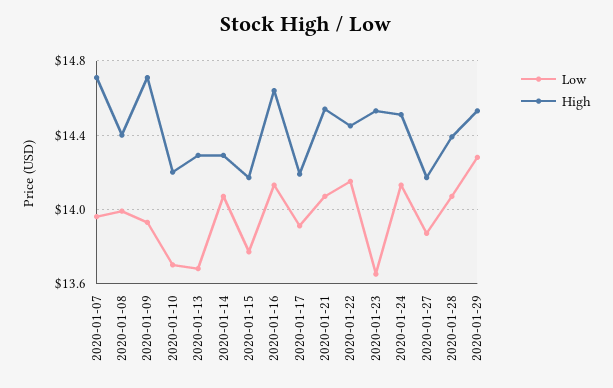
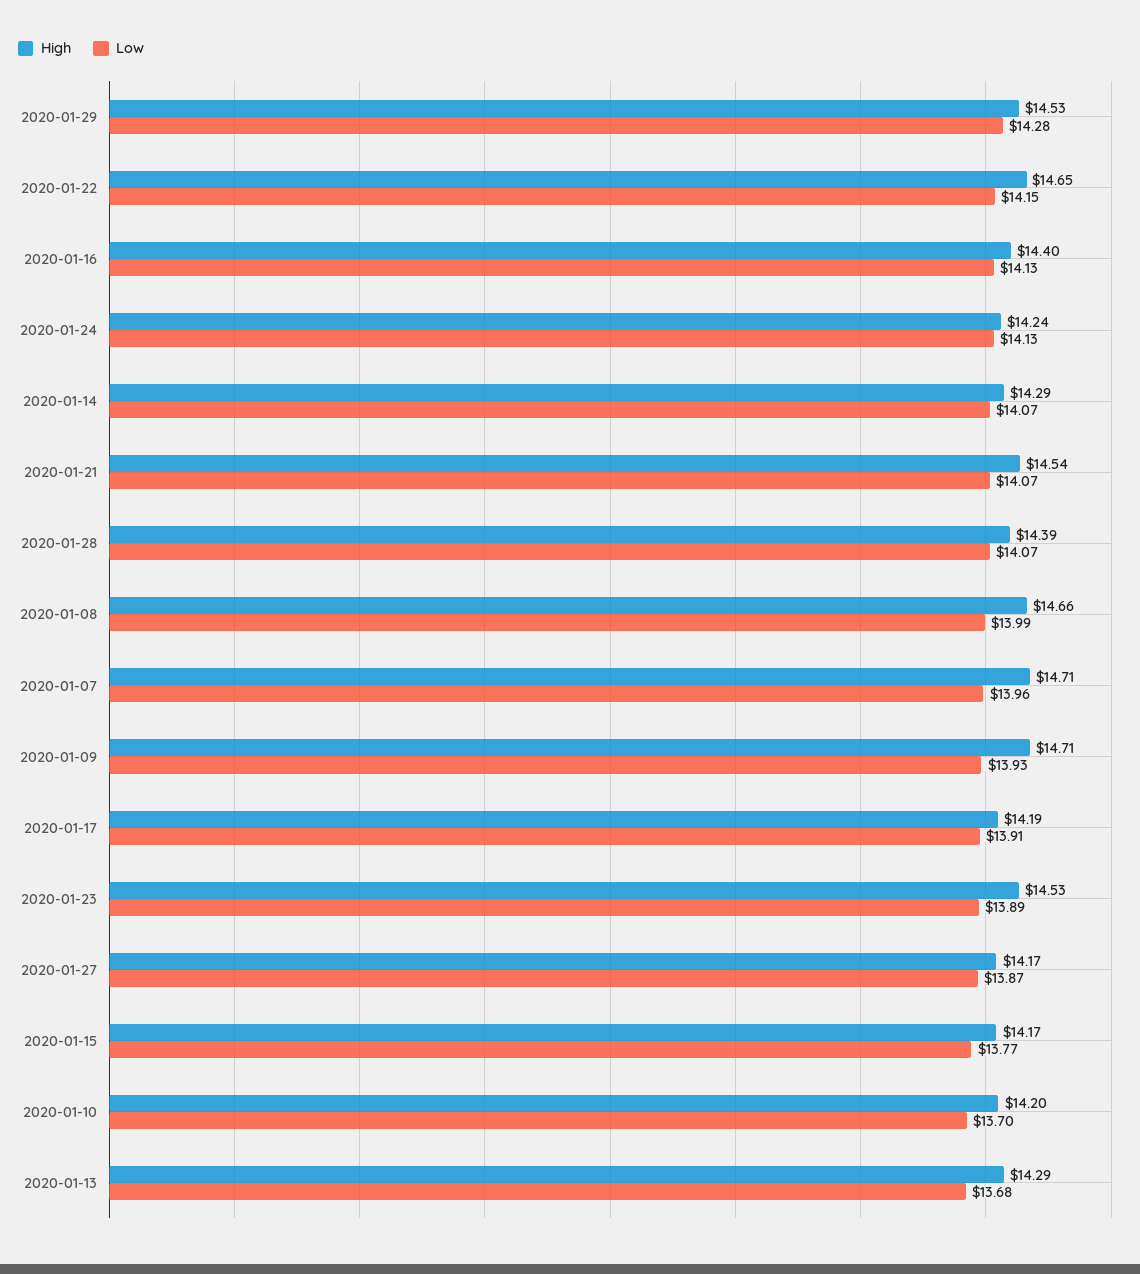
High, 2020-01-08: 14.4 -> 14.66
High, 2020-01-16: 14.65 -> 14.4
High, 2020-01-22: 14.45 -> 14.65
Low, 2020-01-23: 13.65 -> 13.89
High, 2020-01-24: 14.5 -> 14.24

